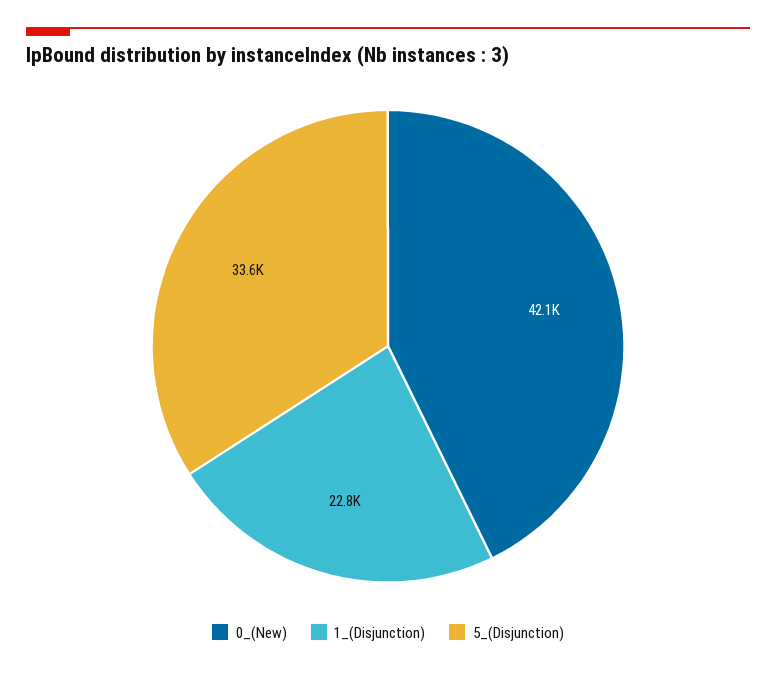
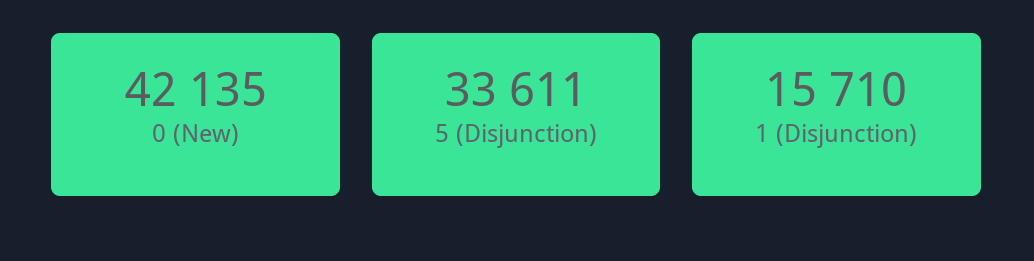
1_(Disjunction): 22800 -> 15710

